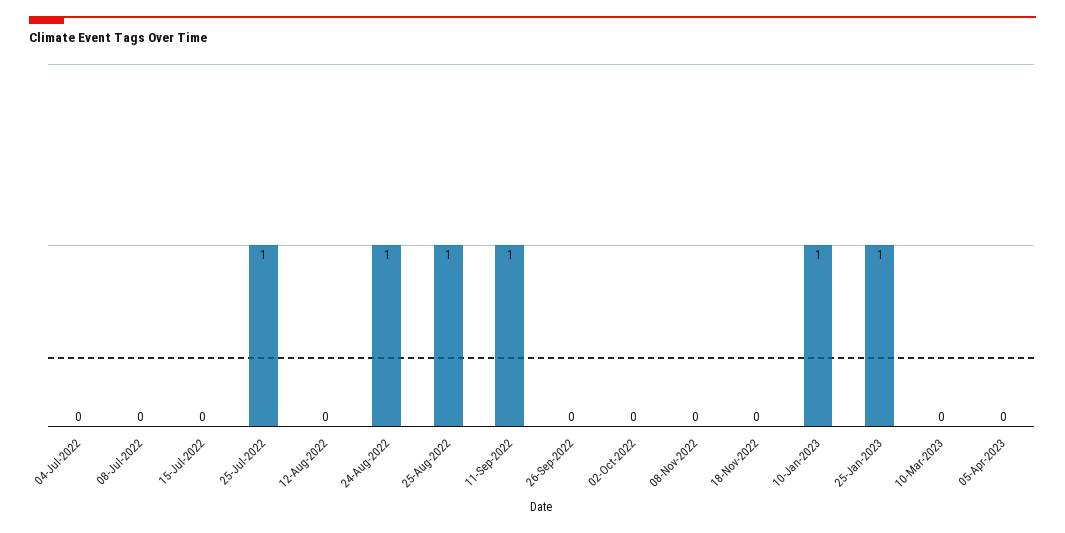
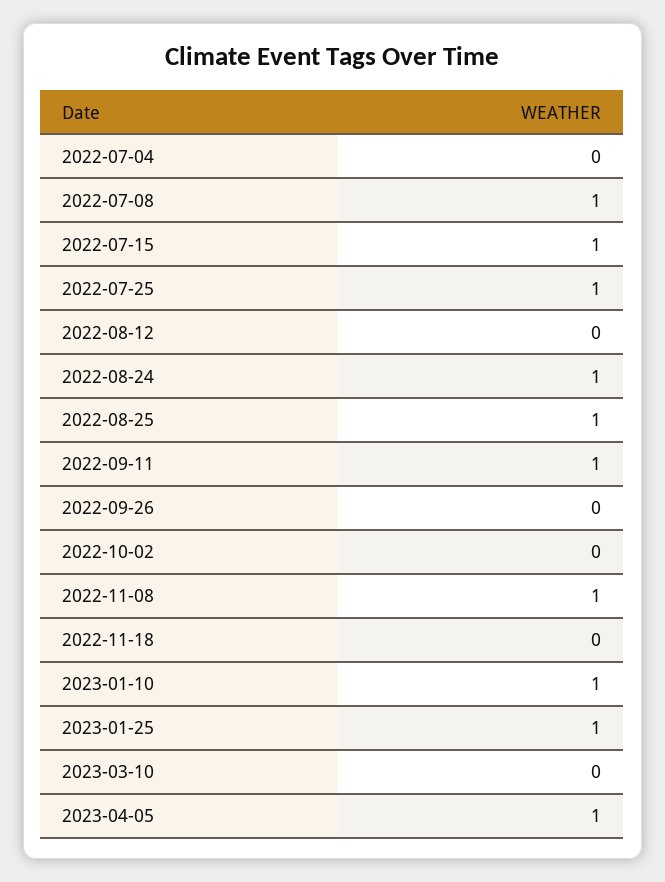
08-Jul-2022: 0 -> 1
15-Jul-2022: 0 -> 1
08-Nov-2022: 0 -> 1
05-Apr-2023: 0 -> 1

